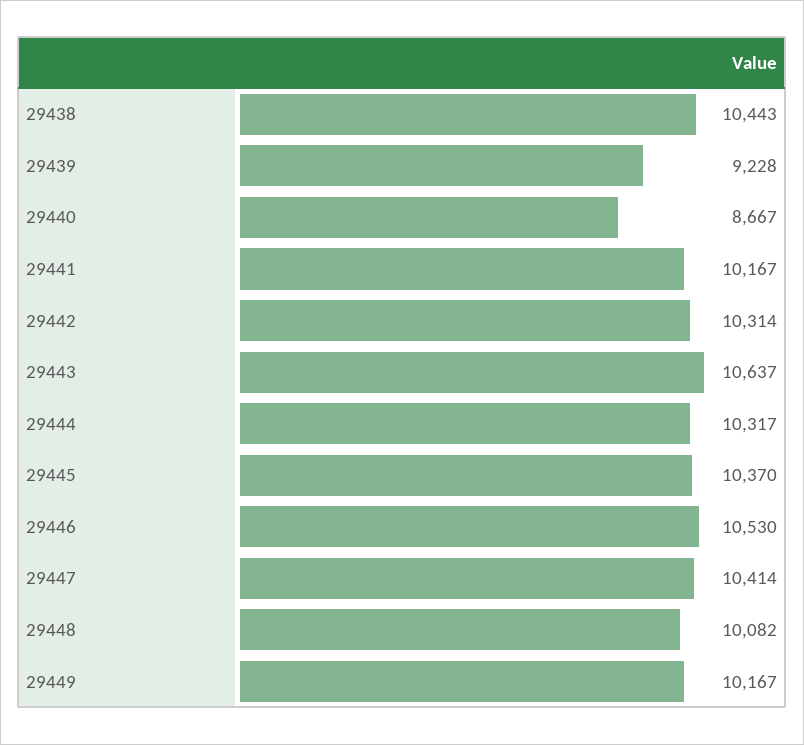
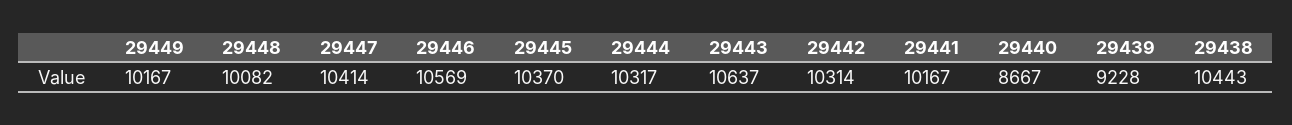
29446: 10530 -> 10569

